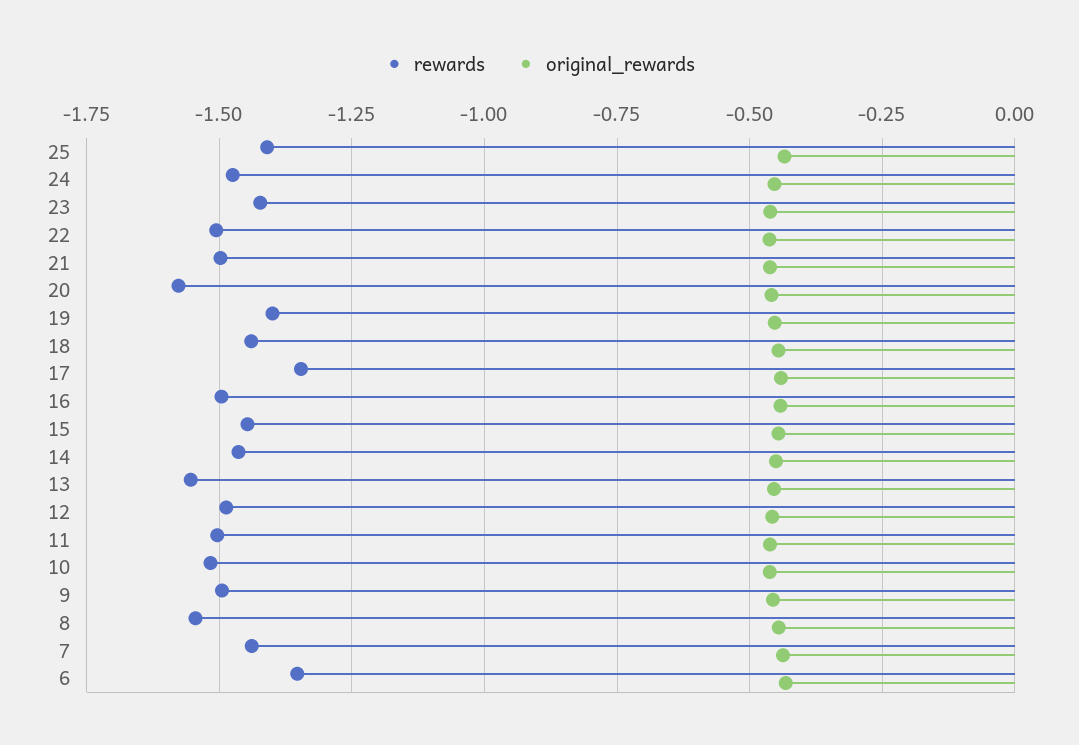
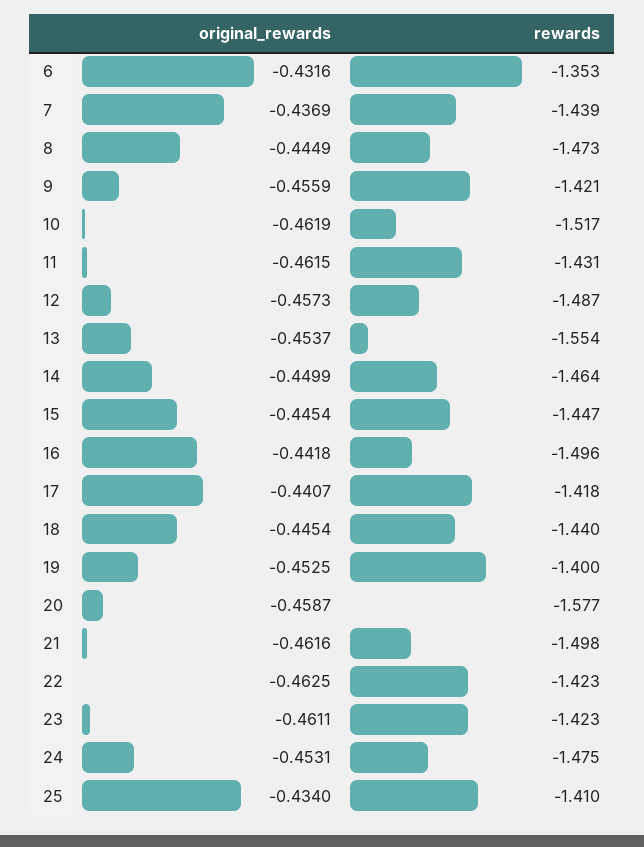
rewards, 22: -1.5 -> -1.423
rewards, 17: -1.35 -> -1.418
rewards, 11: -1.5 -> -1.431
rewards, 9: -1.5 -> -1.421
rewards, 8: -1.55 -> -1.473

